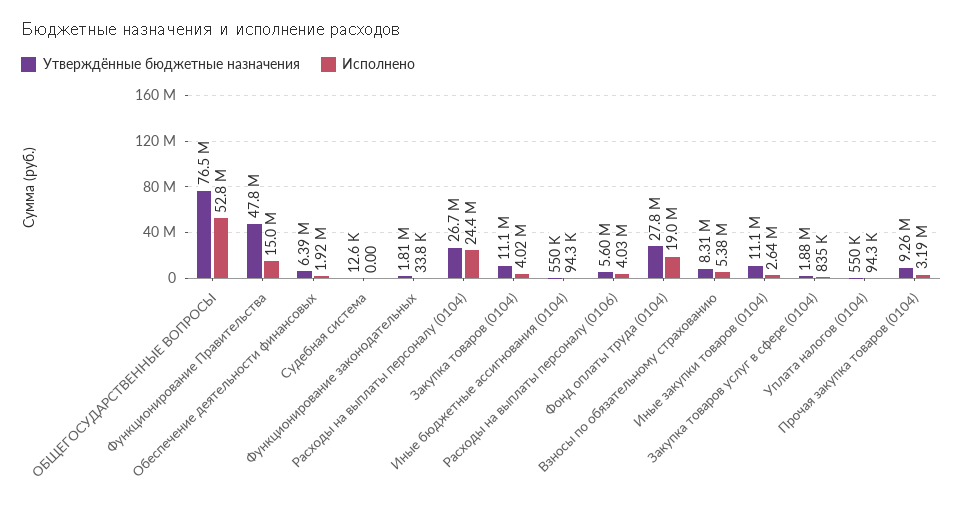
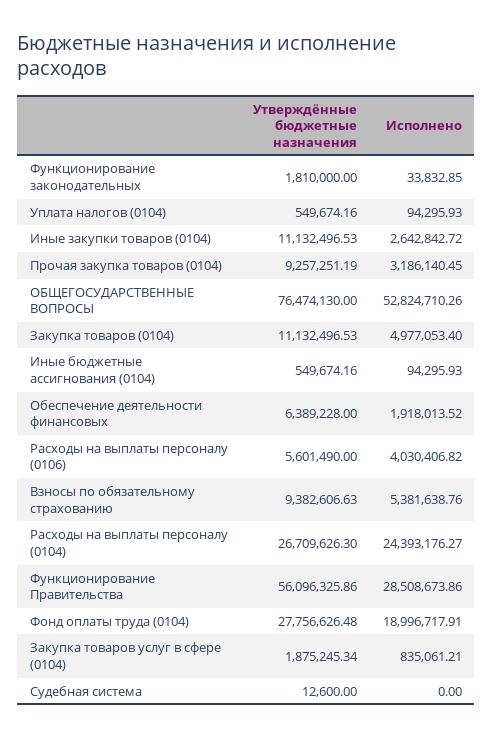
Утверждённые бюджетные назначения, Функционирование Правительства: 47800000 -> 56096325.86
Исполнено, Функционирование Правительства: 15000000 -> 28508673.86
Исполнено, Закупка товаров (0104): 4020000 -> 4977053.4
Утверждённые бюджетные назначения, Взносы по обязательному страхованию: 8310000 -> 9382606.63

